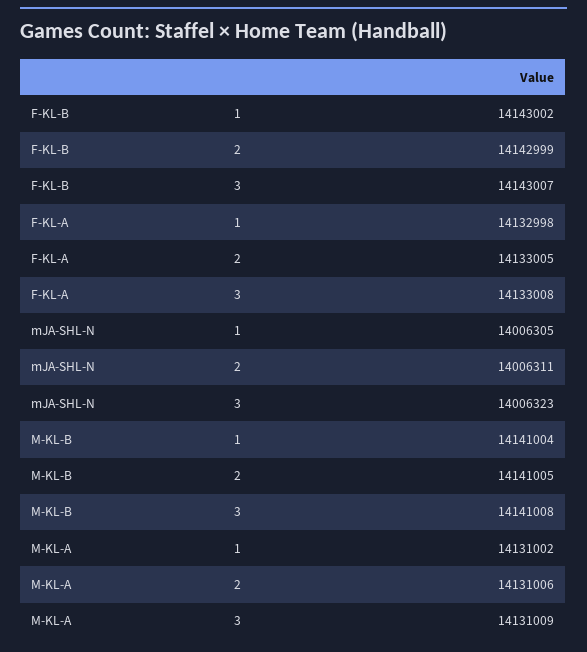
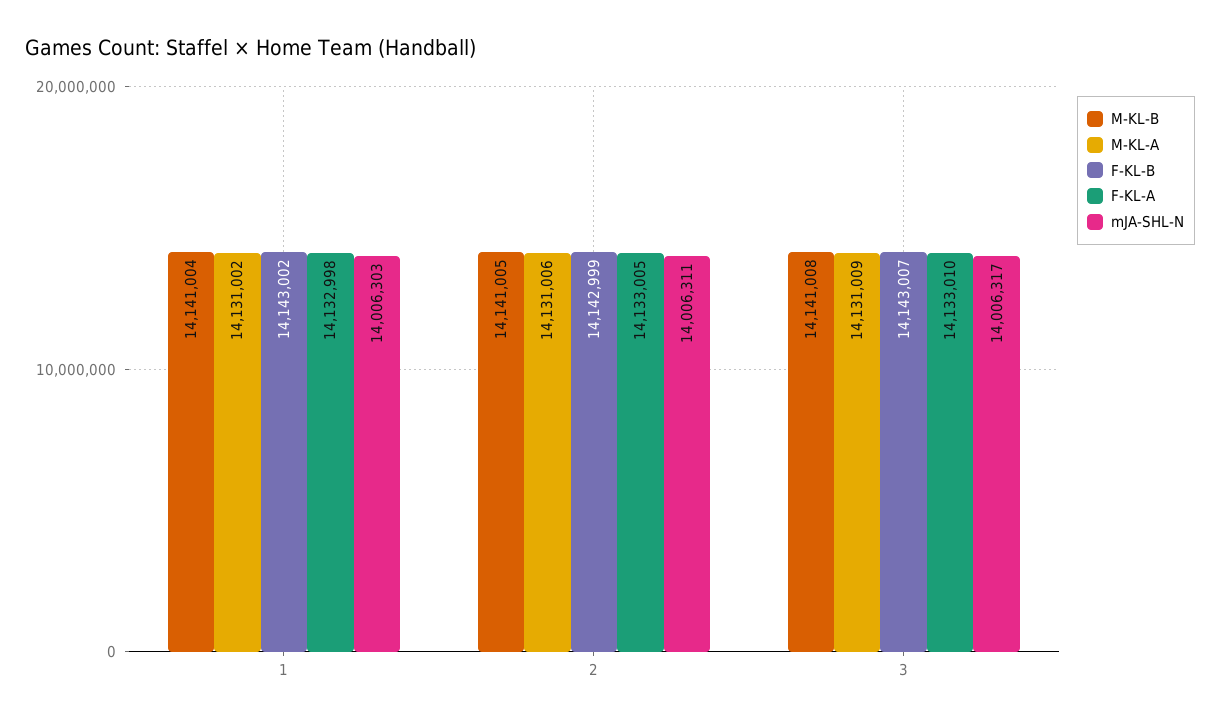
F-KL-A, 3: 14133008 -> 14133010
mJA-SHL-N, 1: 14006305 -> 14006303
mJA-SHL-N, 3: 14006323 -> 14006317

